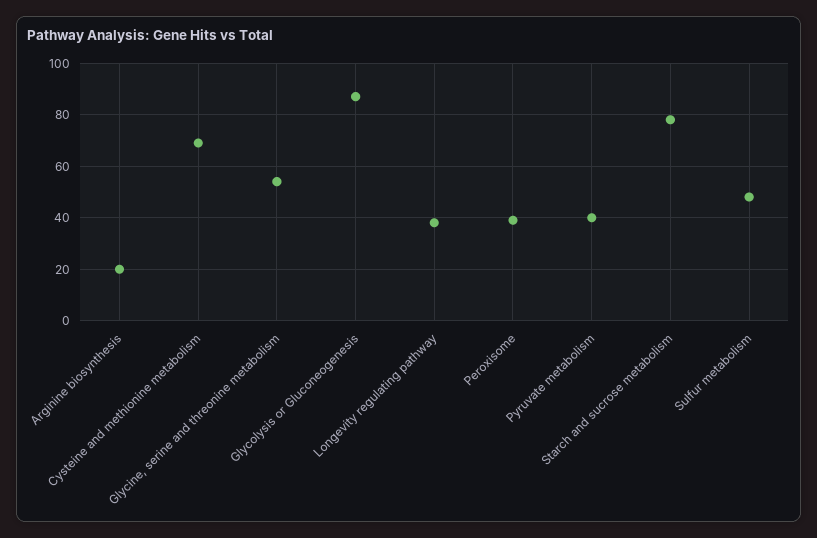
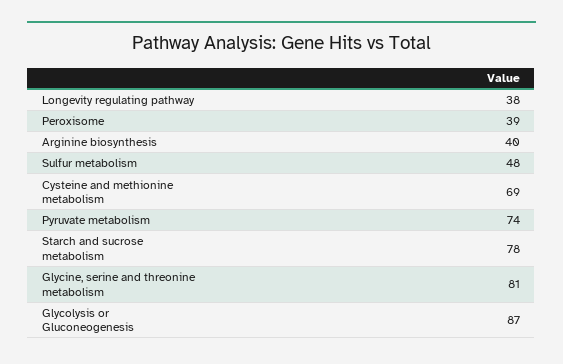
Arginine biosynthesis: 20 -> 40
Glycine, serine and threonine metabolism: 55 -> 81
Pyruvate metabolism: 40 -> 74

